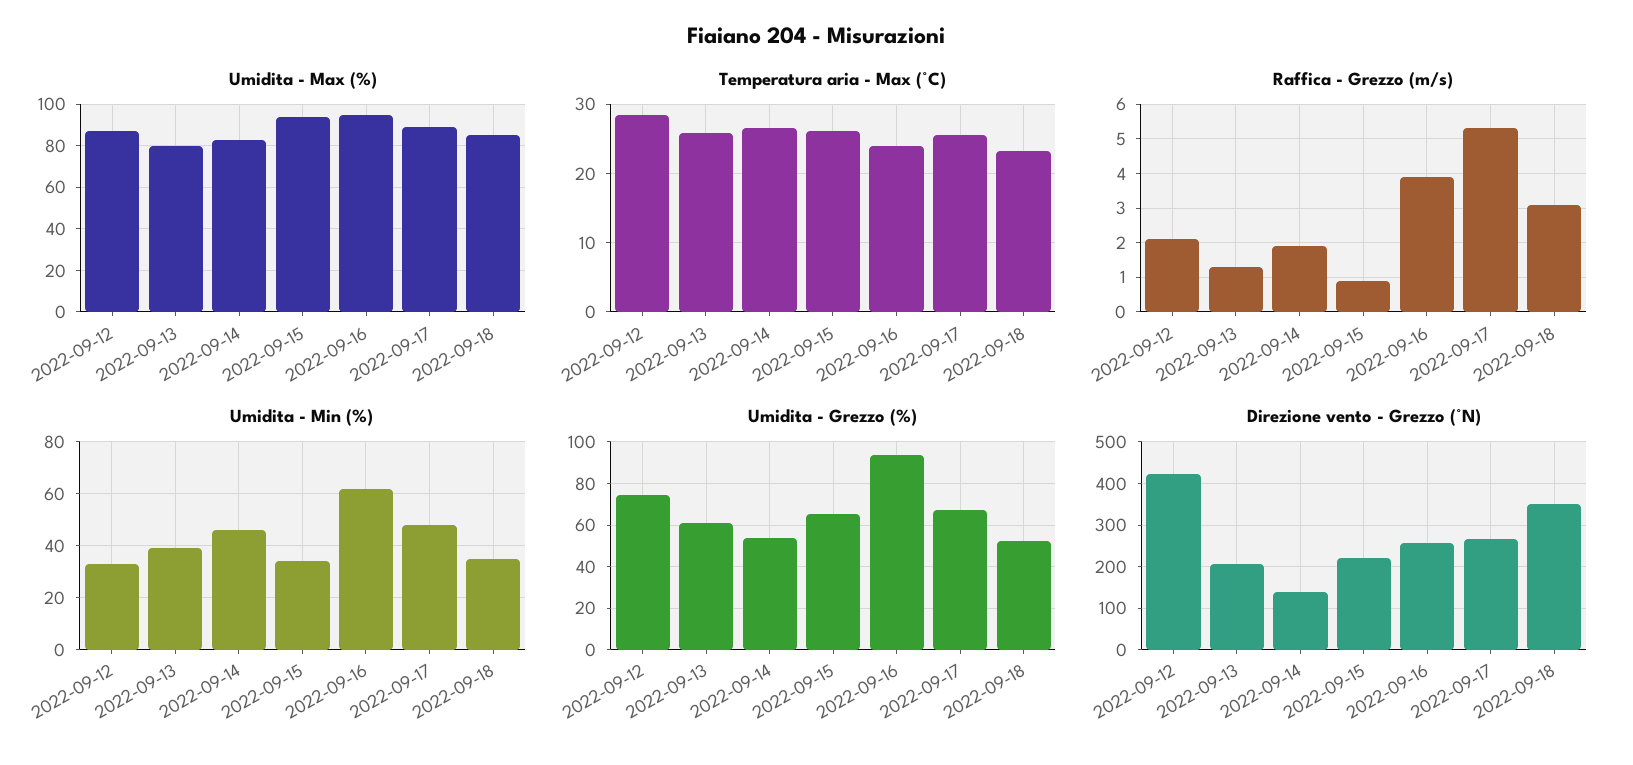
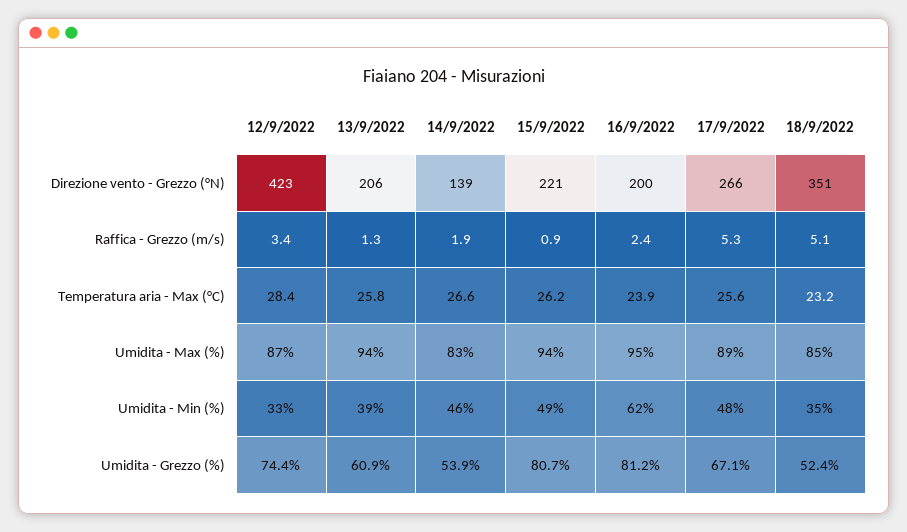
Umidita - Max (%), 2022-09-13: 80 -> 94
Raffica - Grezzo (m/s), 2022-09-12: 2 -> 3.4
Raffica - Grezzo (m/s), 2022-09-16: 4 -> 2.4
Raffica - Grezzo (m/s), 2022-09-18: 3 -> 5.1
Umidita - Min (%), 2022-09-15: 35 -> 49
Umidita - Grezzo (%), 2022-09-15: 65 -> 80.7
Umidita - Grezzo (%), 2022-09-16: 95 -> 81.2
Direzione vento - Grezzo (°N), 2022-09-16: 260 -> 200

